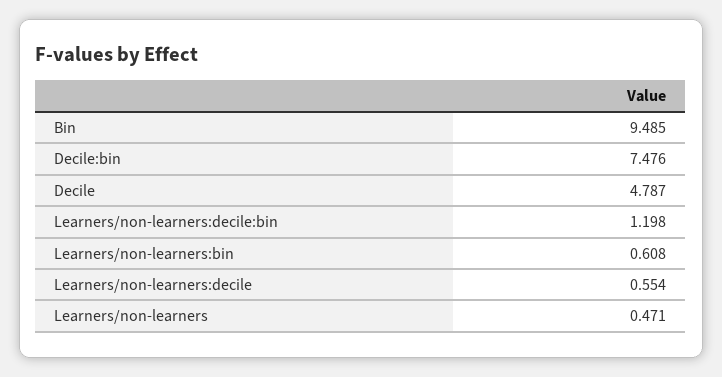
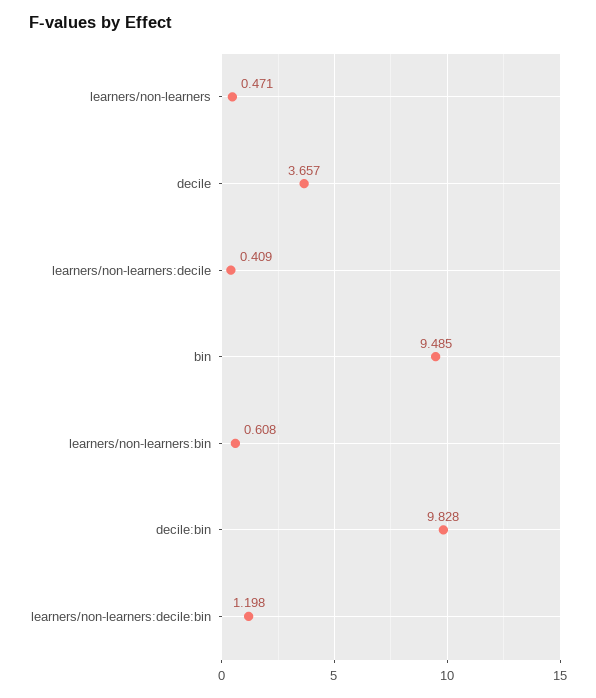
Decile:bin: 7.476 -> 9.828
Decile: 4.787 -> 3.657
Learners/non-learners:decile: 0.554 -> 0.409

